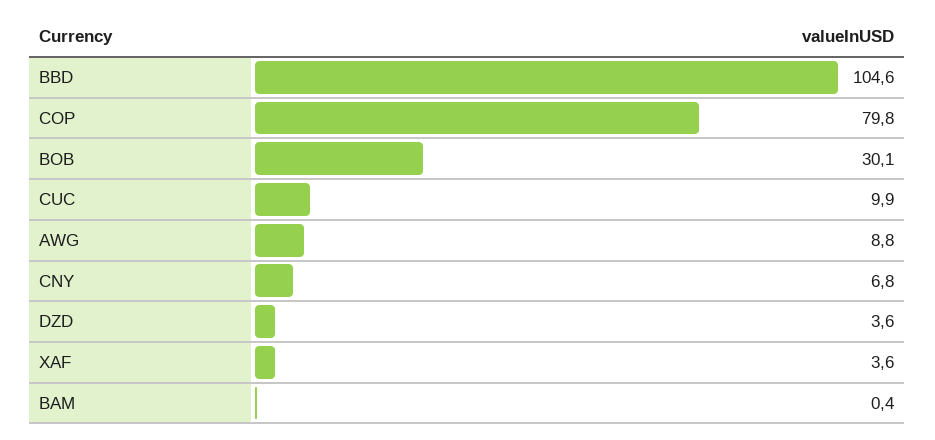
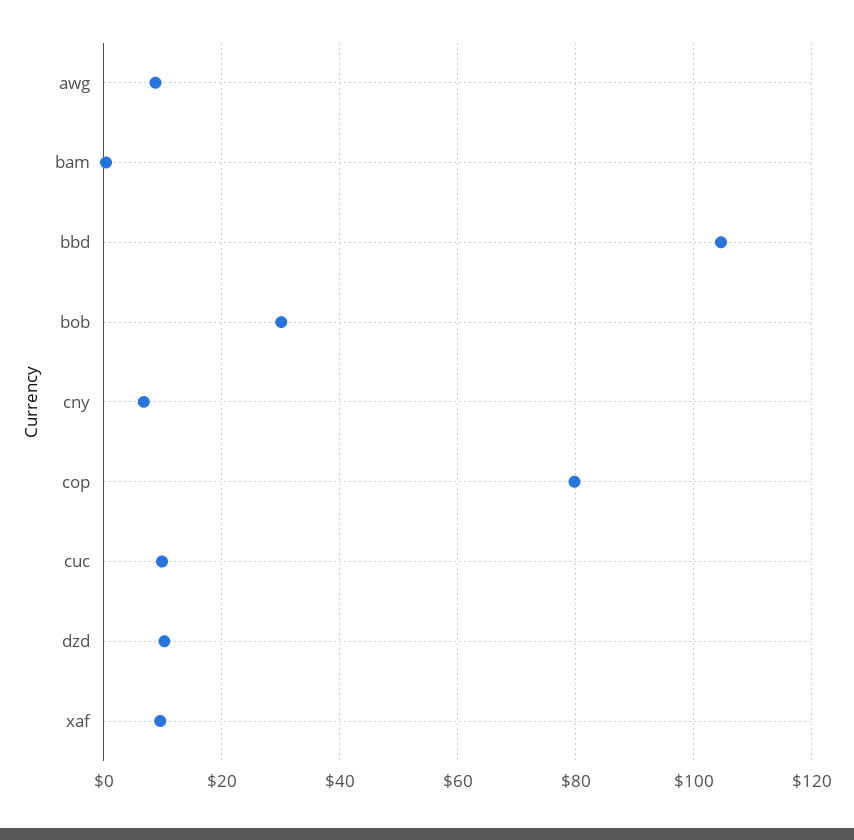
DZD: 3.6 -> 10
XAF: 3.6 -> 10

